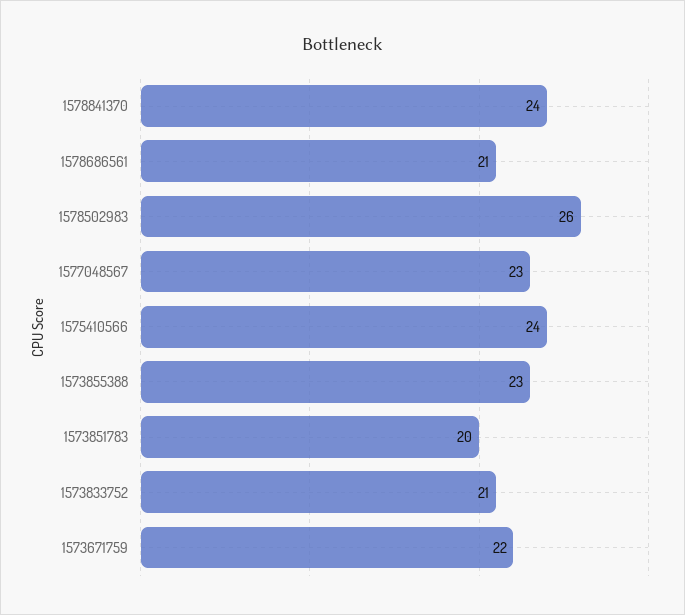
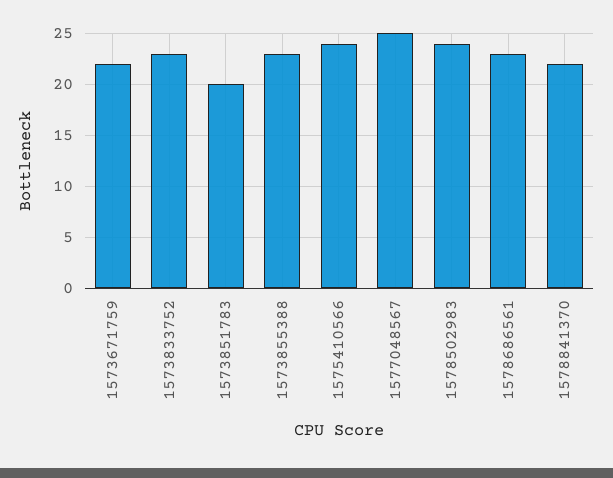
1578841370: 24 -> 22
1578686561: 21 -> 23
1578502983: 26 -> 24
1577048567: 23 -> 25
1573833752: 21 -> 23

